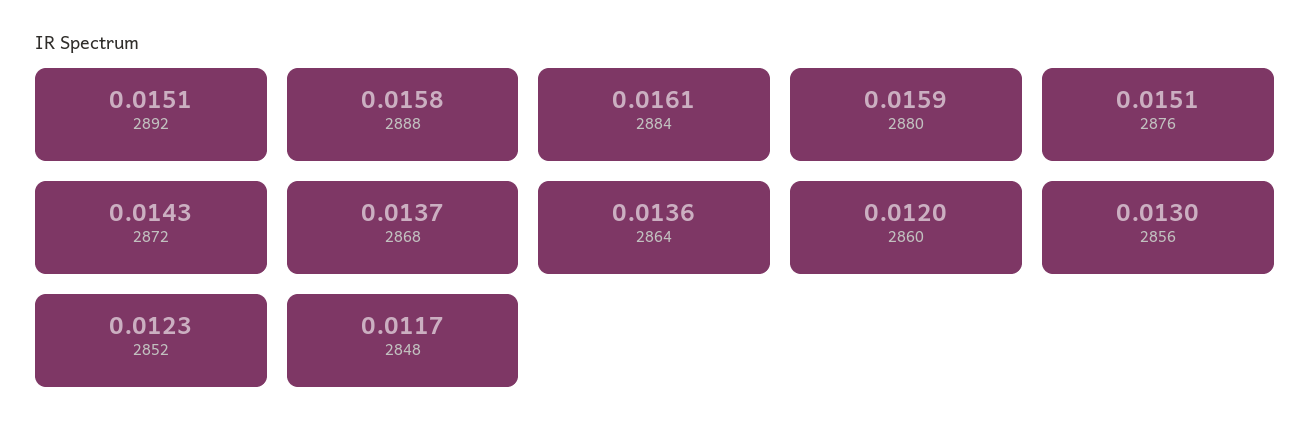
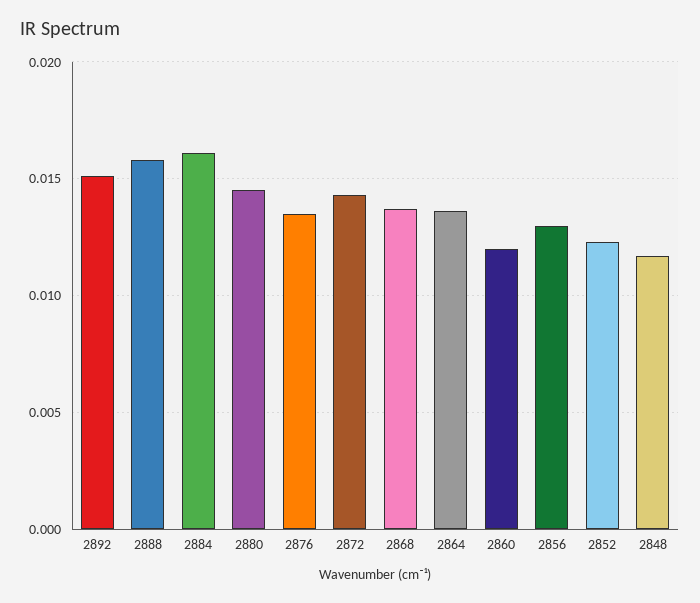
2880: 0.0159 -> 0.0145
2876: 0.0151 -> 0.0135

